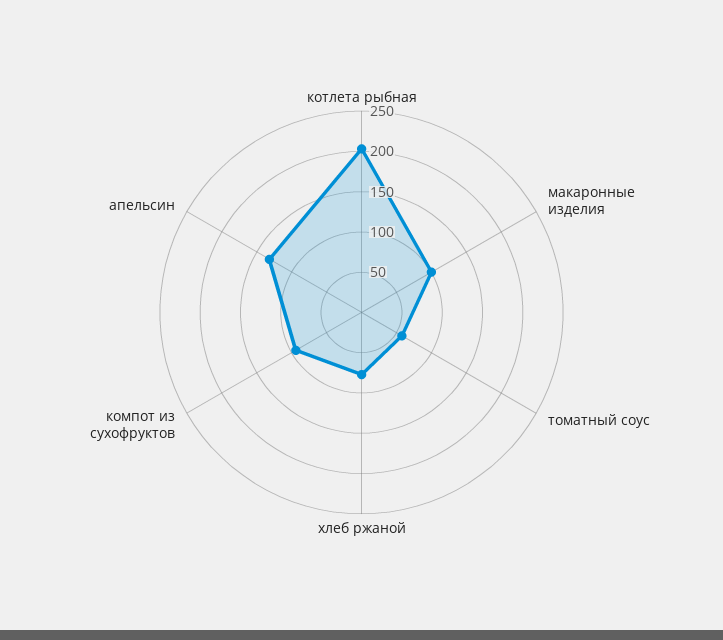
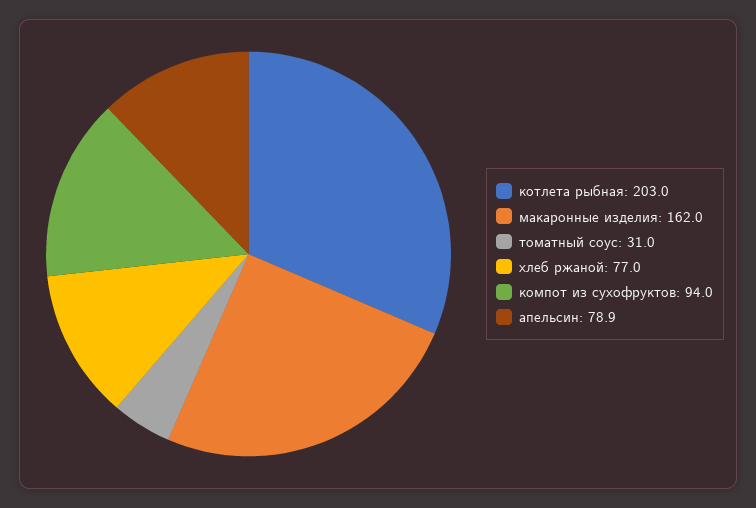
макаронные изделия: 100 -> 162
томатный соус: 60 -> 31
апельсин: 130 -> 78.9

